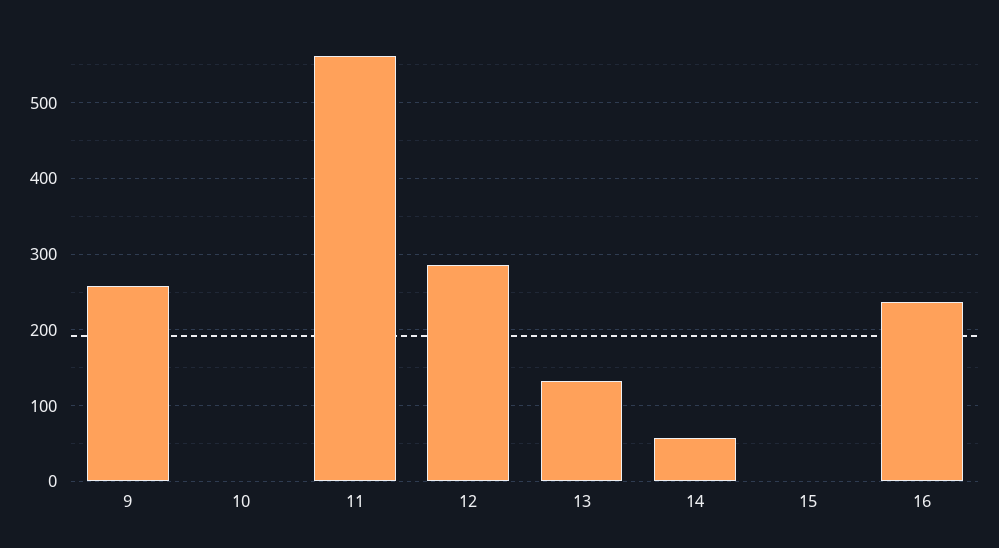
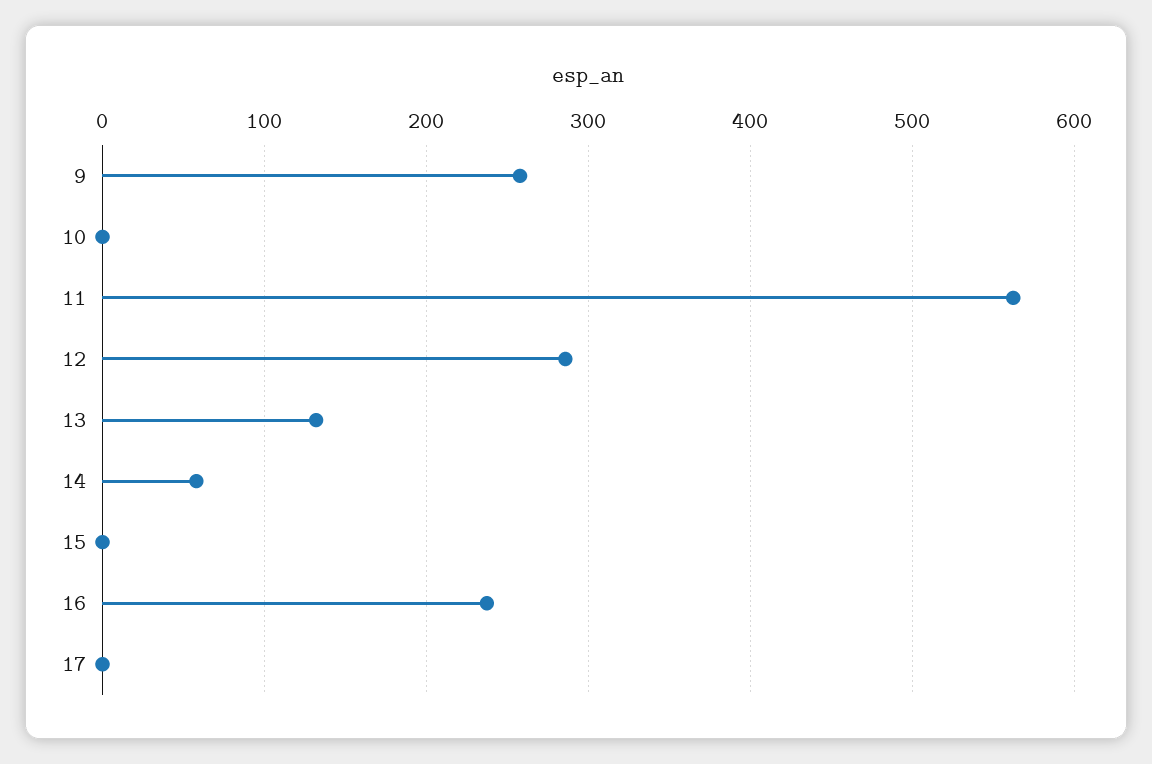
17: none -> 0

